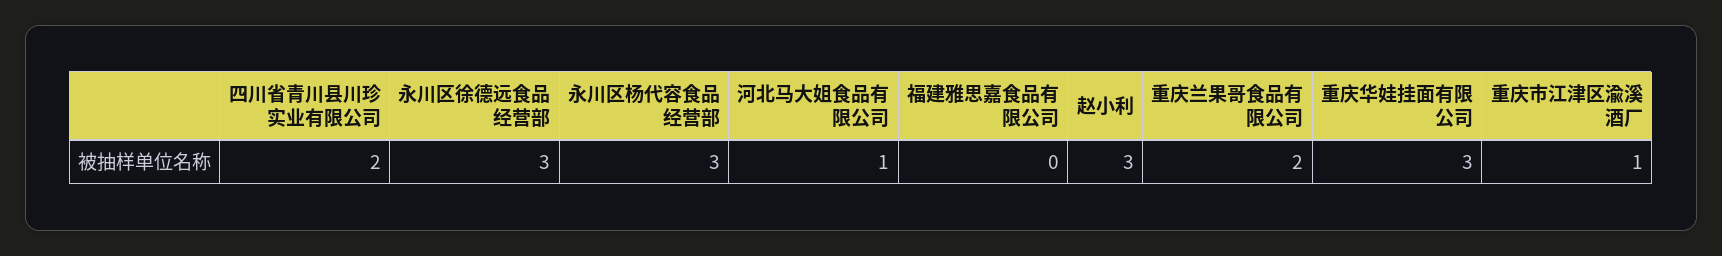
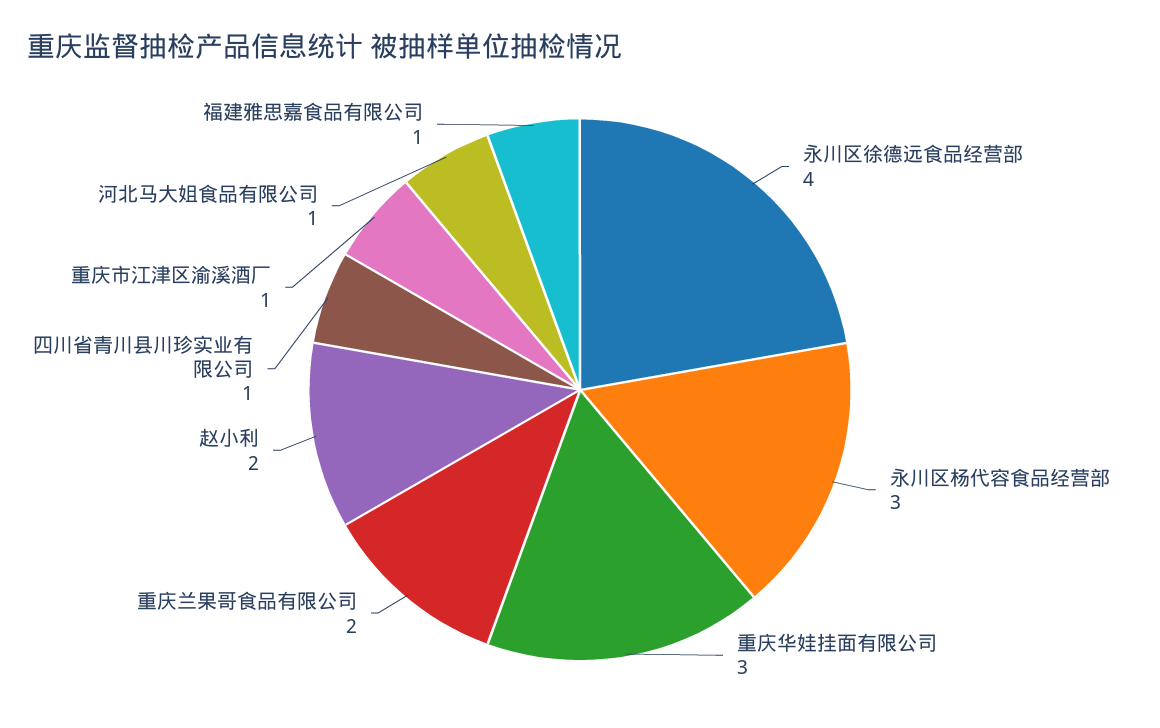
四川省青川县川珍实业有限公司: 2 -> 1
永川区徐德远食品经营部: 3 -> 4
福建雅思嘉食品有限公司: 0 -> 1
赵小利: 3 -> 2

